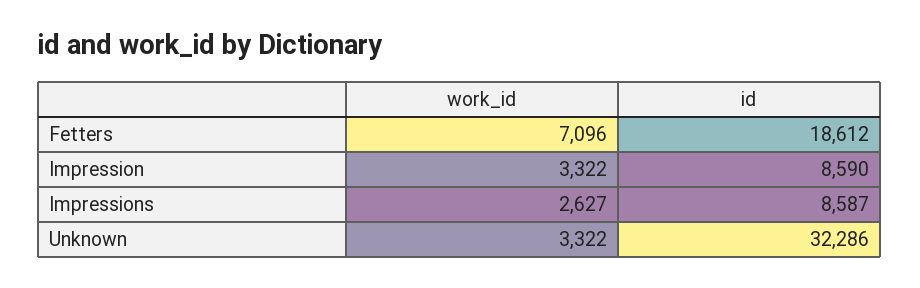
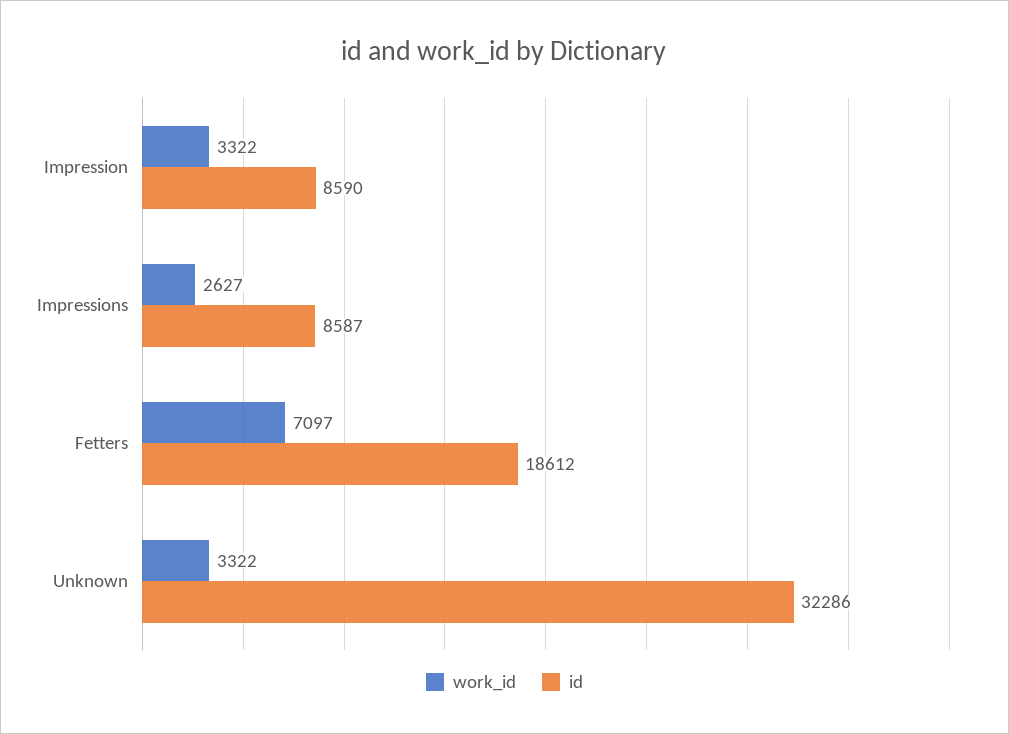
work_id, Fetters: 7096 -> 7097

